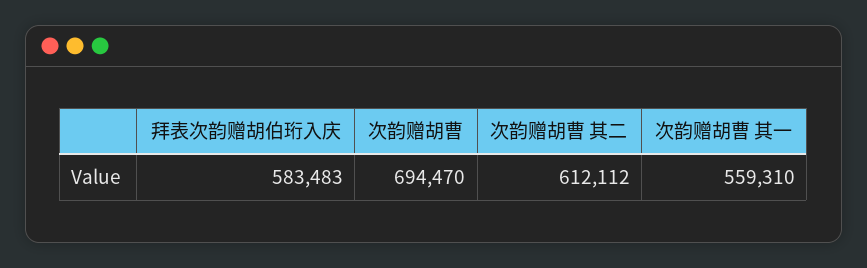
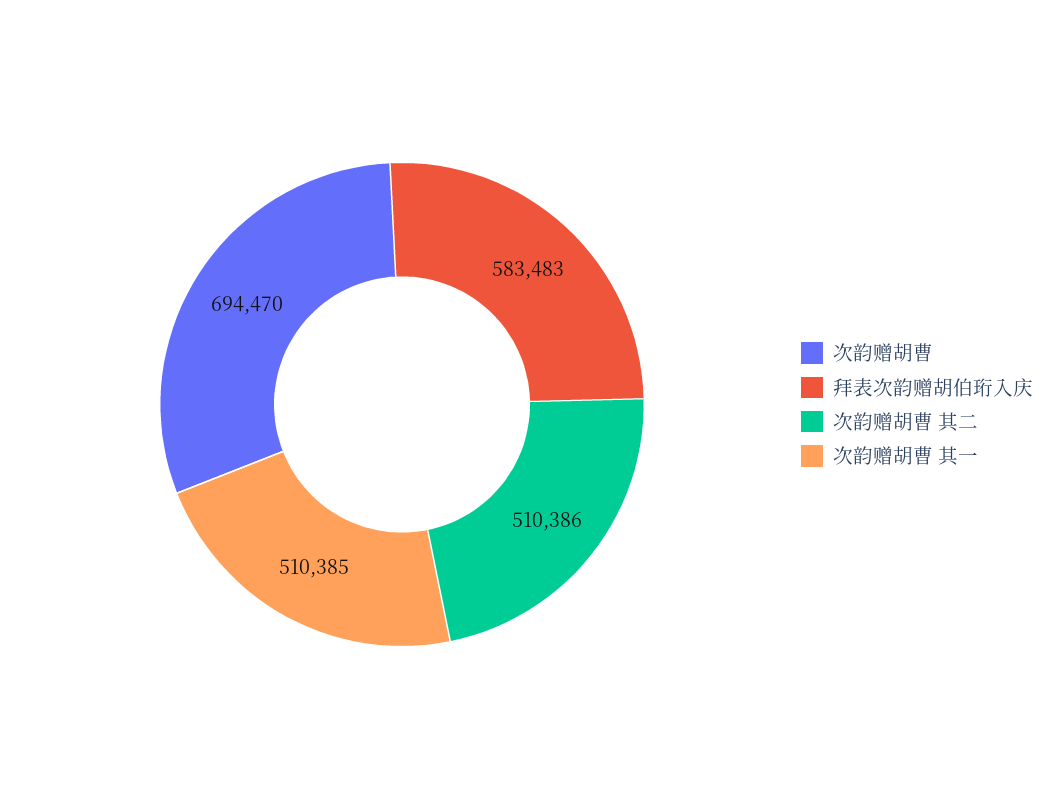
次韵赠胡曹 其二: 612112 -> 510386
次韵赠胡曹 其一: 559310 -> 510385

